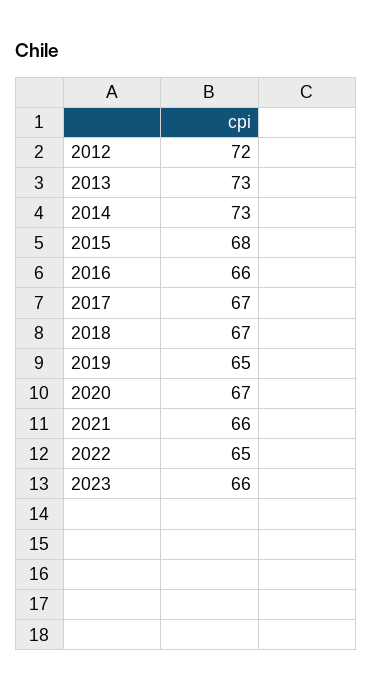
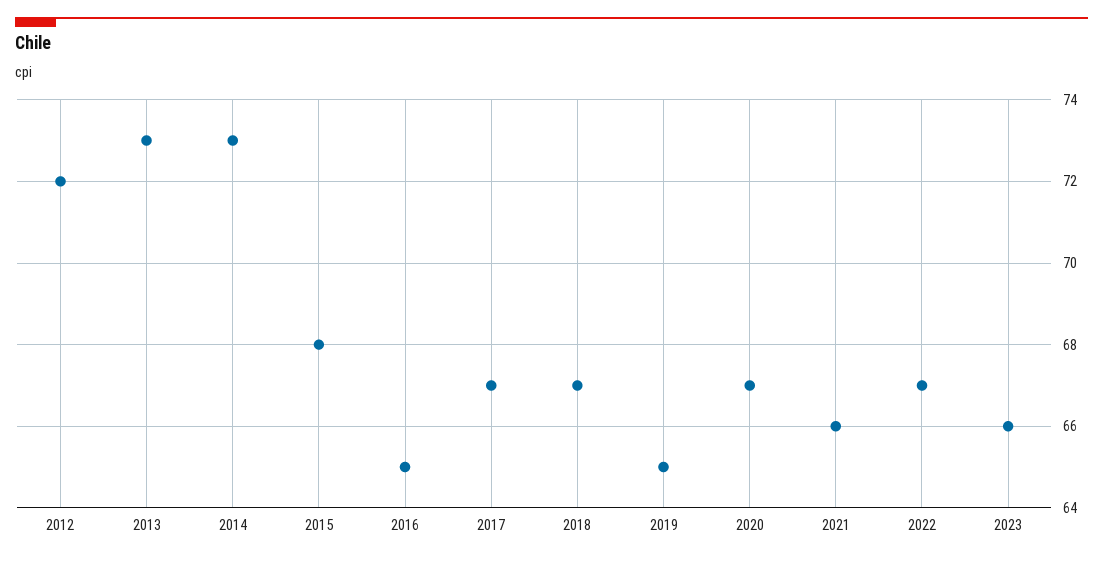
2016: 66 -> 65
2022: 65 -> 67

